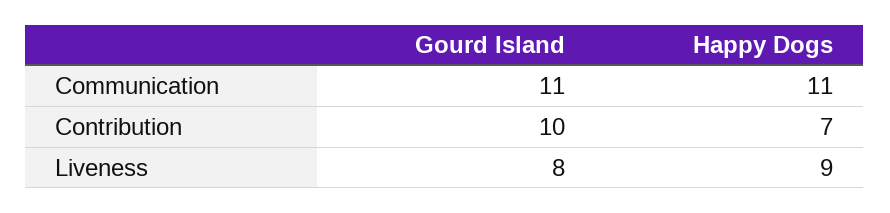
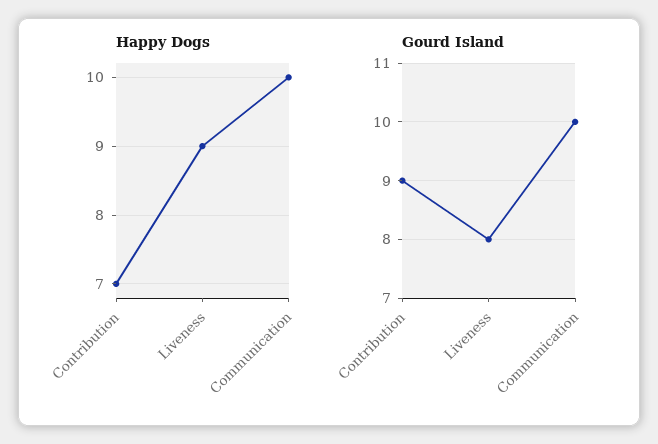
Gourd Island, Communication: 11 -> 10
Happy Dogs, Communication: 11 -> 10
Gourd Island, Contribution: 10 -> 9

